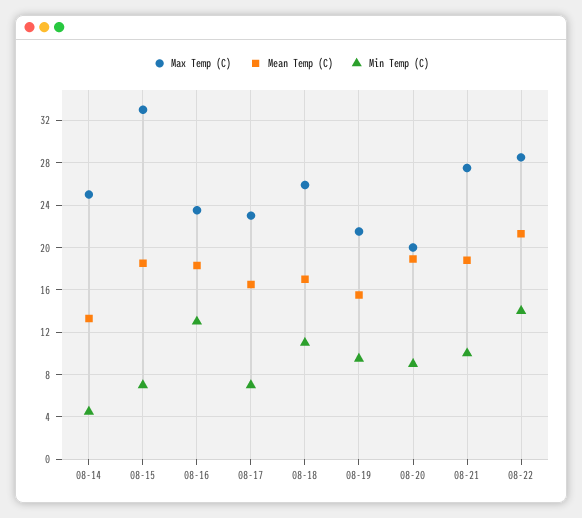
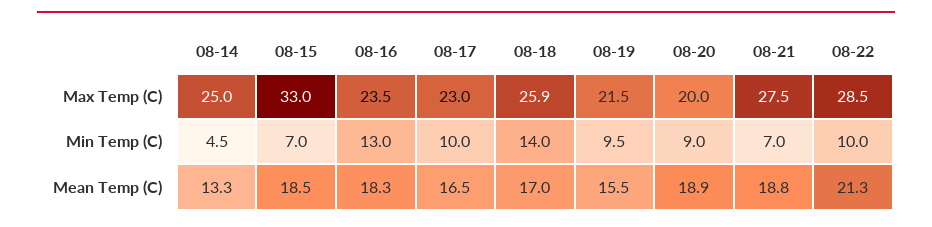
Min Temp (C), 08-17: 7 -> 10
Min Temp (C), 08-18: 11 -> 14
Min Temp (C), 08-21: 10 -> 7
Min Temp (C), 08-22: 14 -> 10

